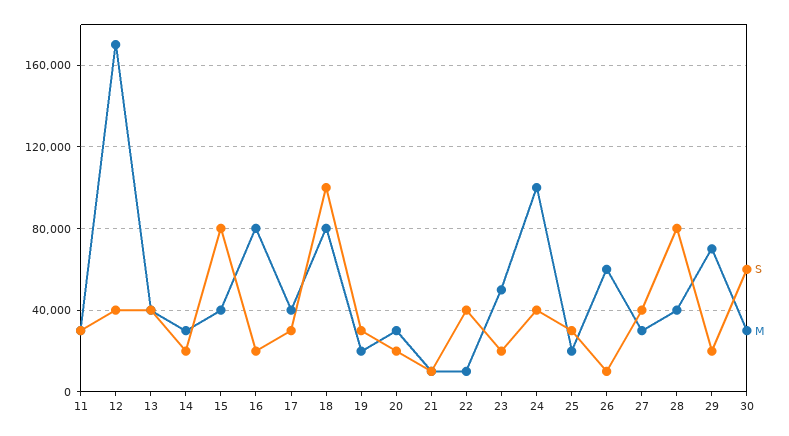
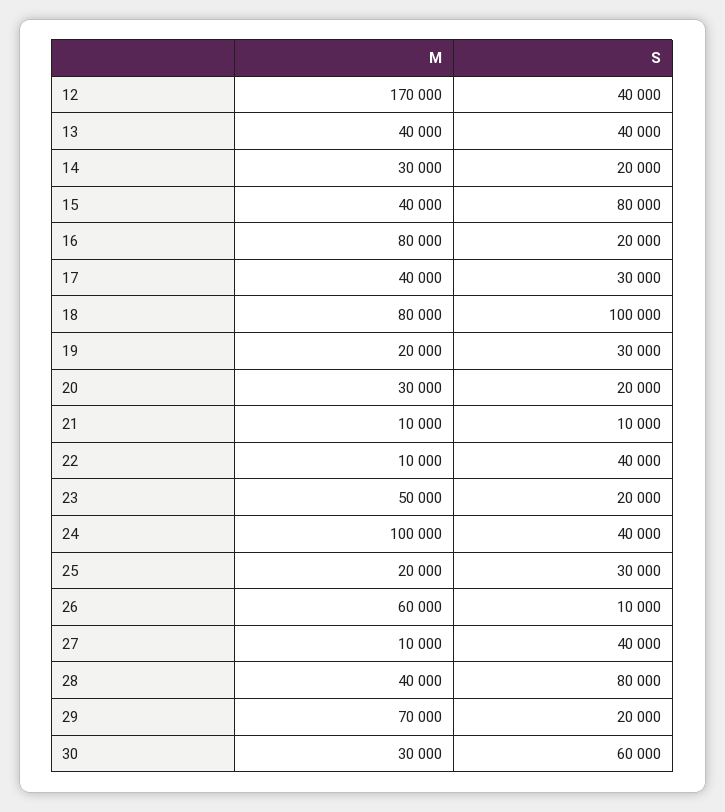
S, 11: 30000 -> none
M, 11: 30000 -> none
M, 27: 30000 -> 10000

